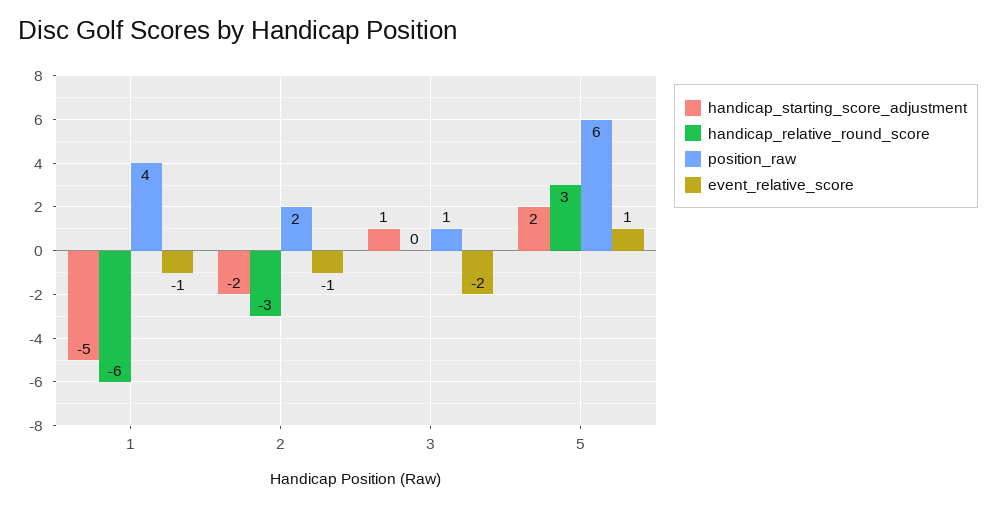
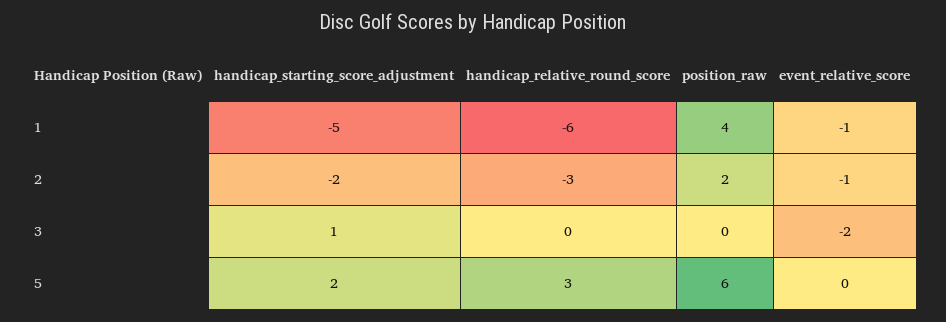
position_raw, 3: 1 -> 0
event_relative_score, 5: 1 -> 0

